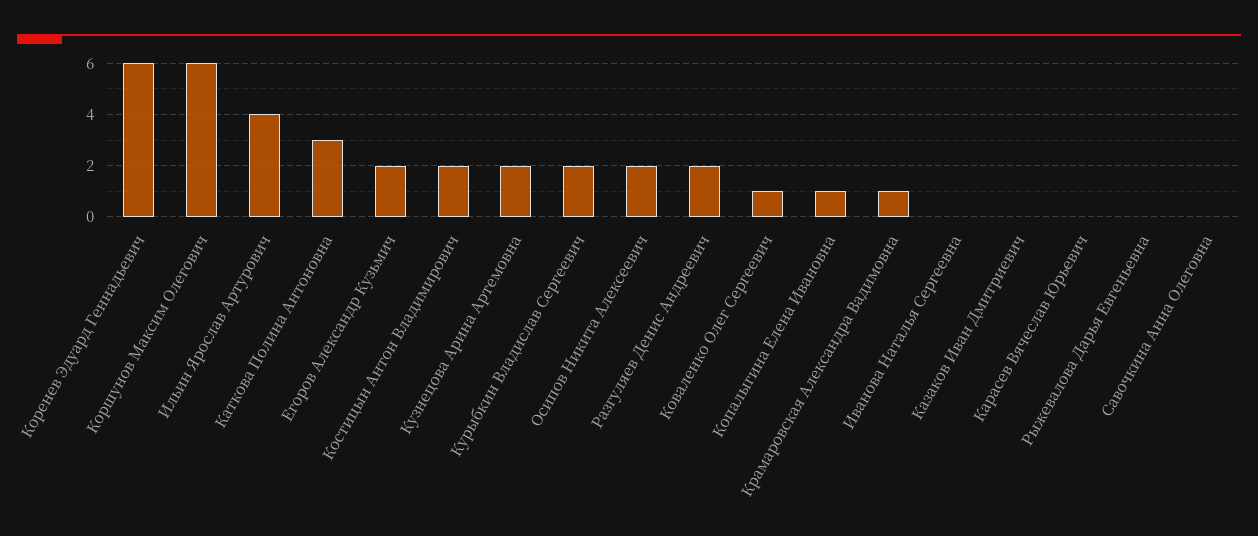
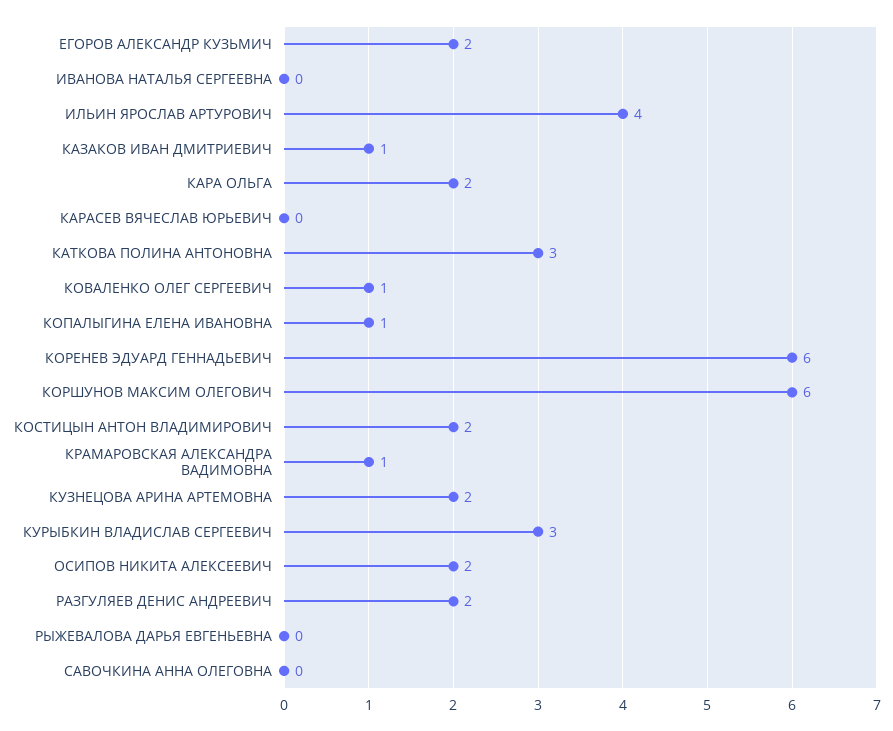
Курыбкин Владислав Сергеевич: 2 -> 3
Казаков Иван Дмитриевич: 0 -> 1
КАРА ОЛЬГА: none -> 2

